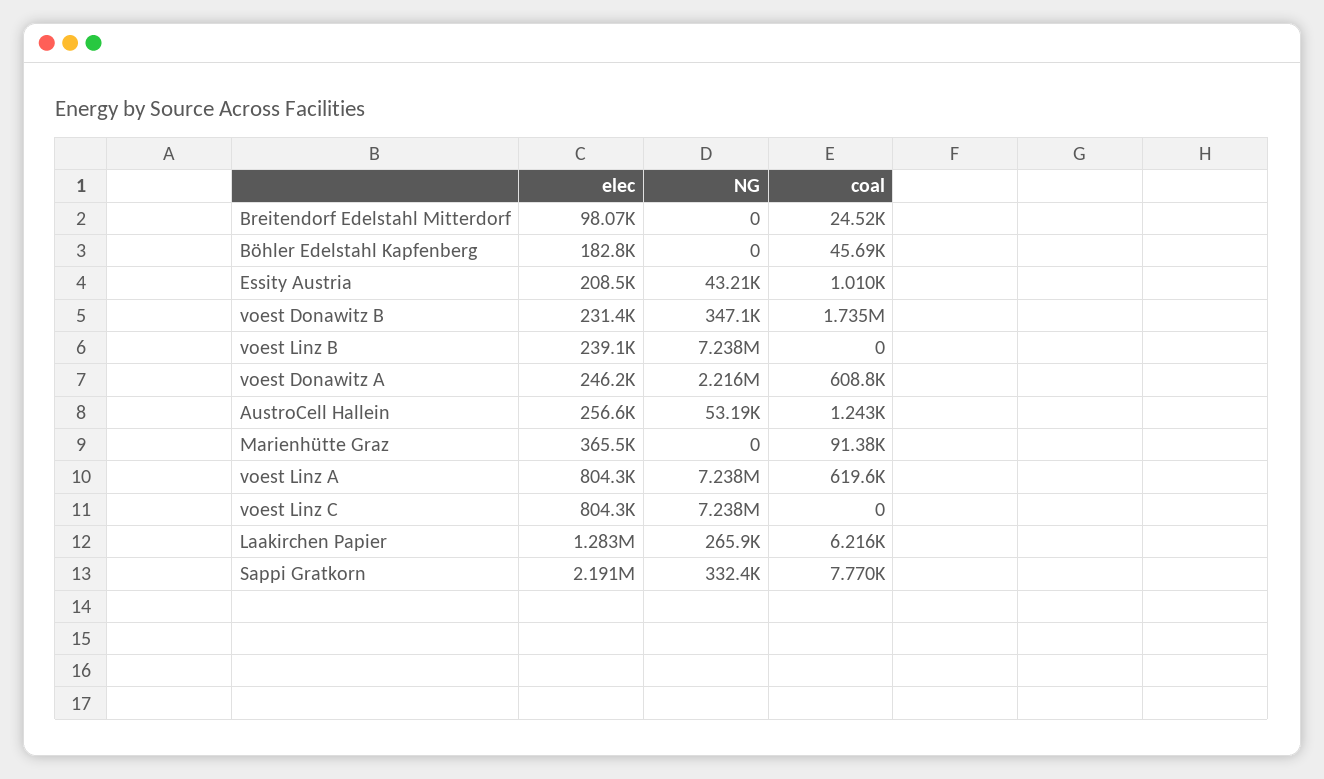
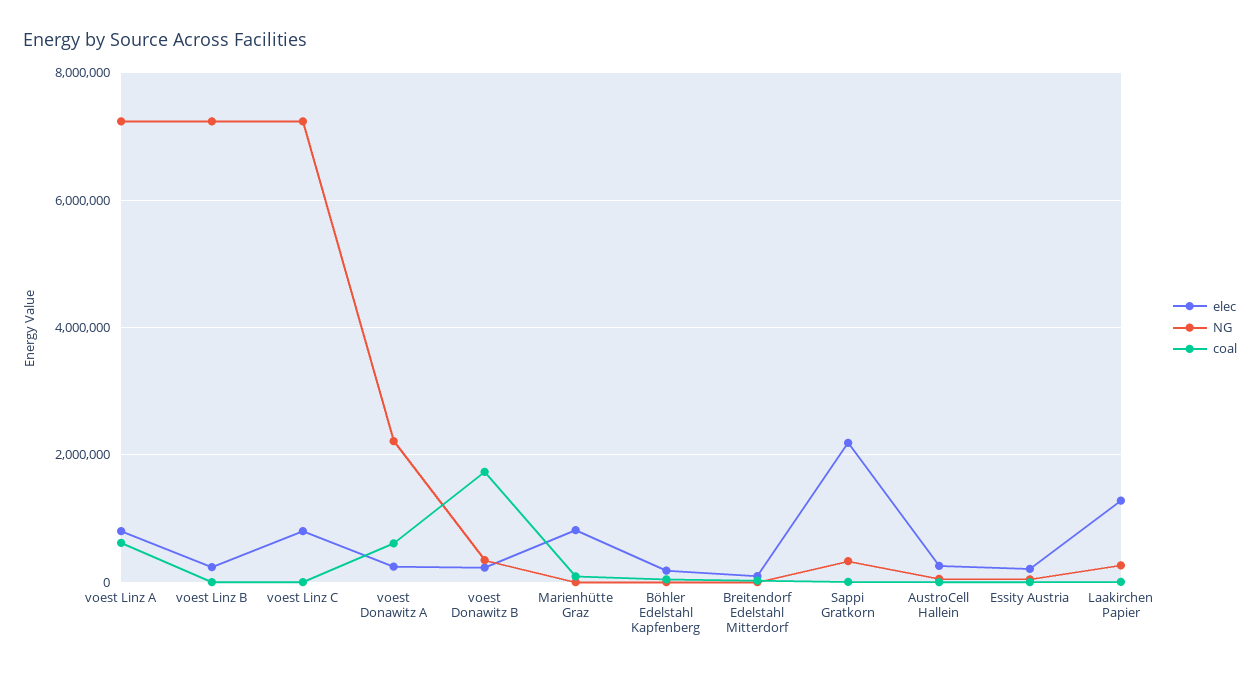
elec, Marienhütte Graz: 365500 -> 800000

